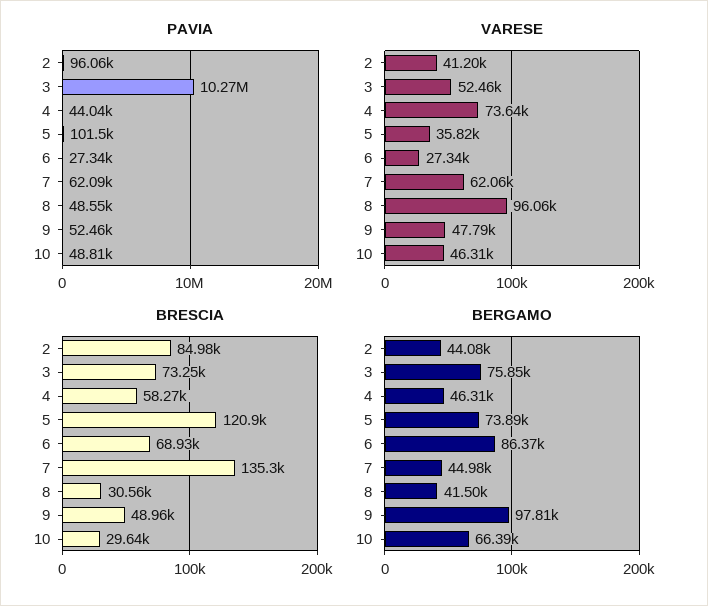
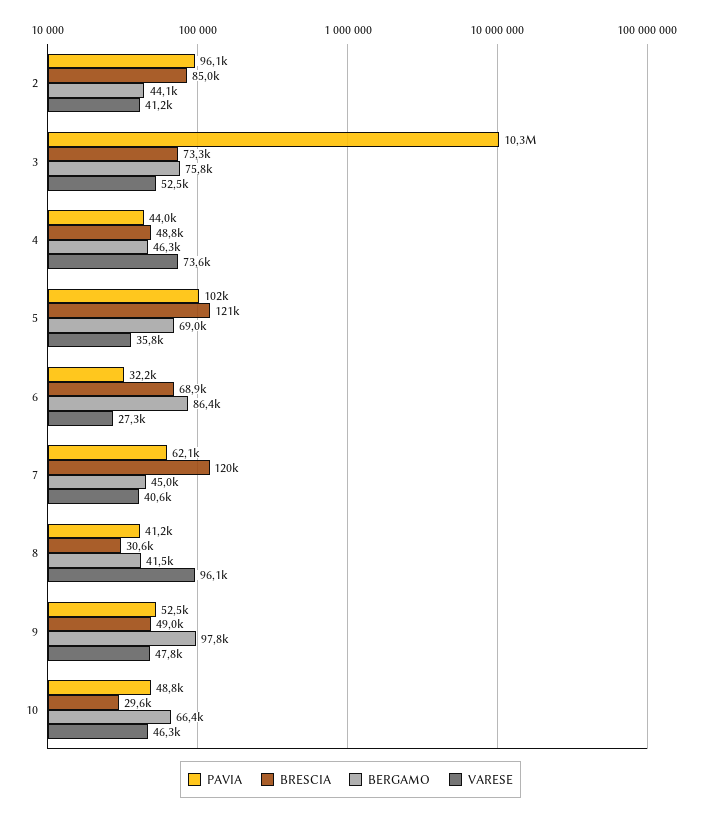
PAVIA, 6: 27340 -> 32200
PAVIA, 8: 48550 -> 41200
VARESE, 7: 62060 -> 40600
BRESCIA, 4: 58270 -> 48800
BRESCIA, 7: 135300 -> 120000
BERGAMO, 5: 73890 -> 69000

